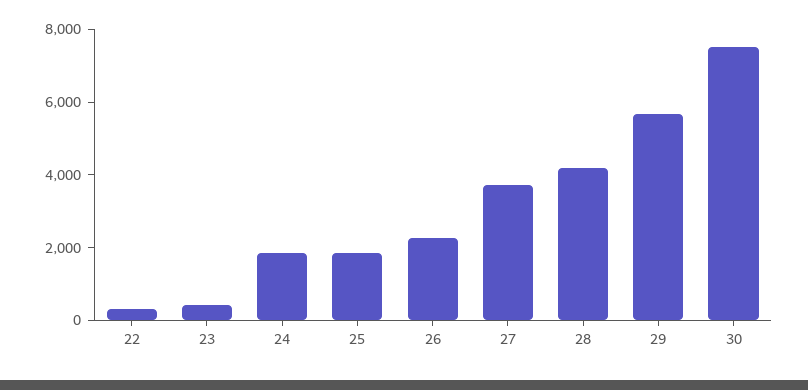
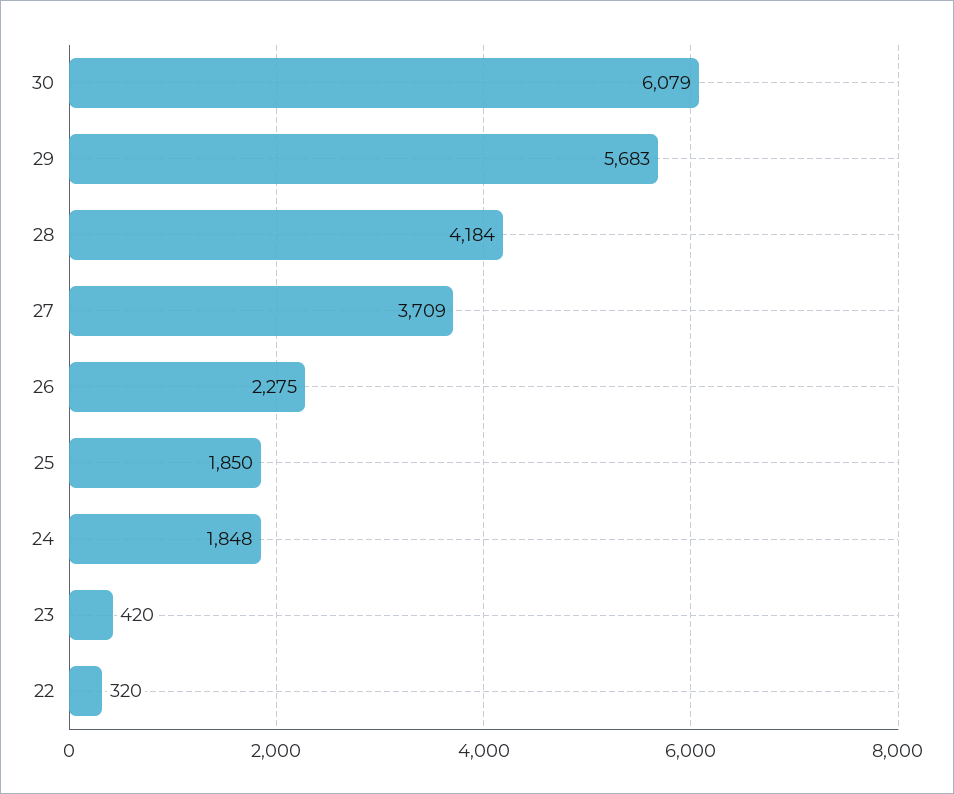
30: 7500 -> 6079

